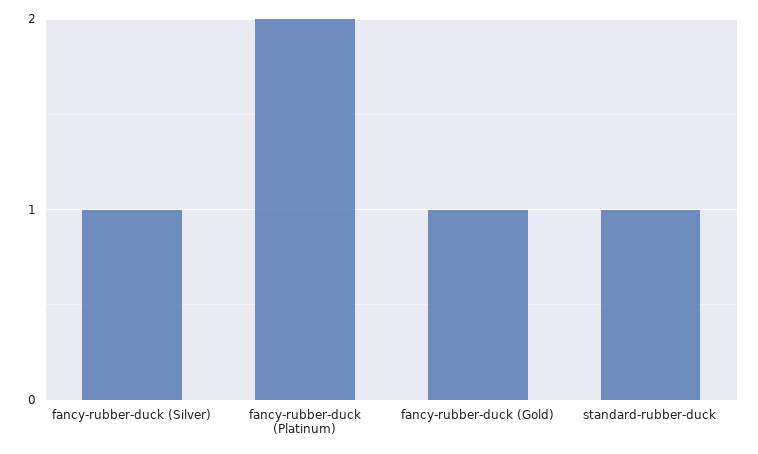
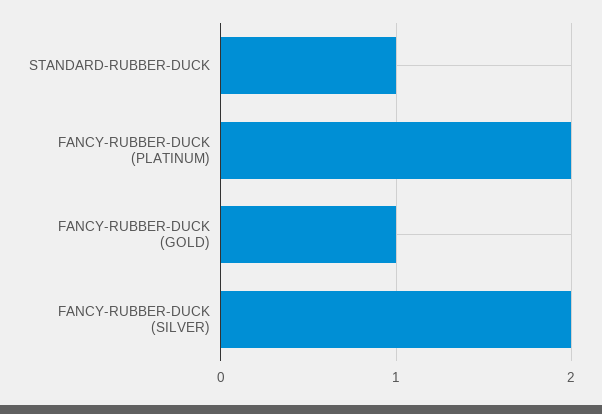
fancy-rubber-duck (Silver): 1 -> 2

